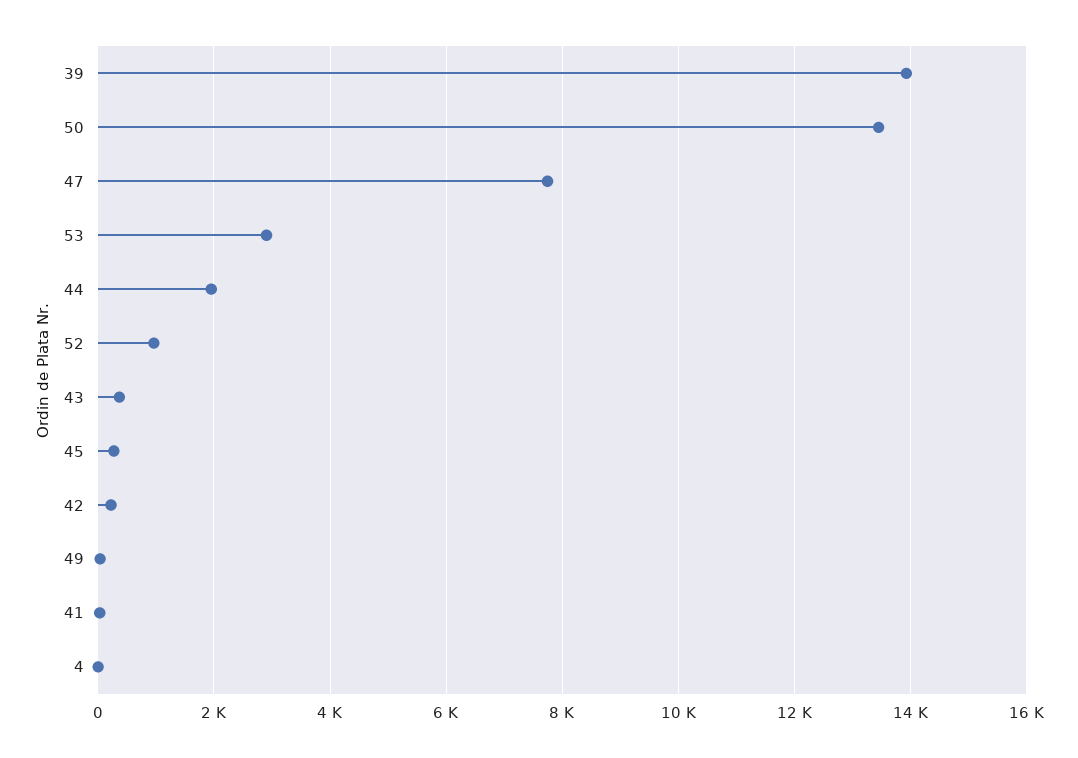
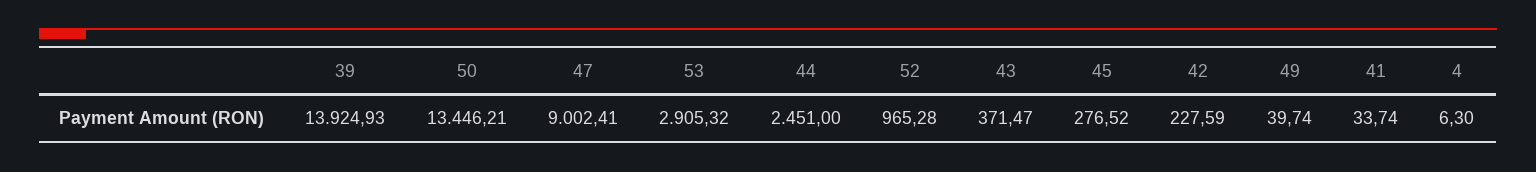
47: 7800 -> 9002.41
44: 2000 -> 2451

